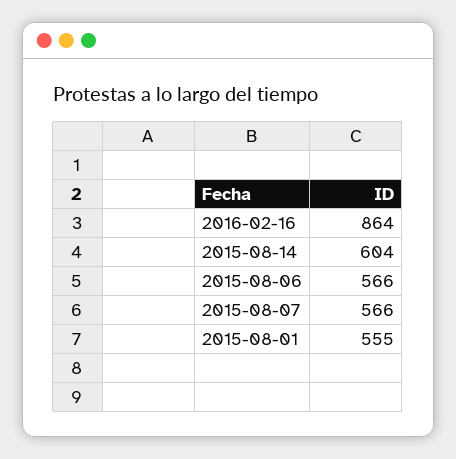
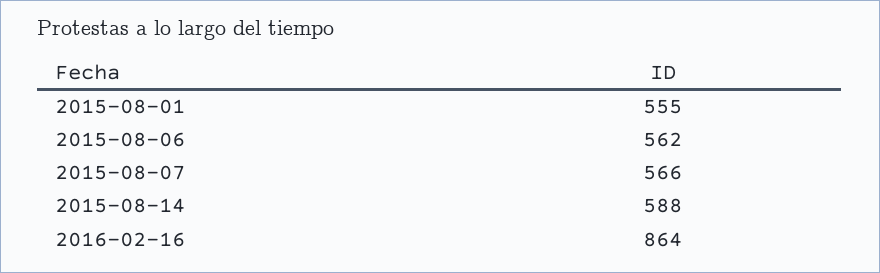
2015-08-14: 604 -> 588
2015-08-06: 566 -> 562

